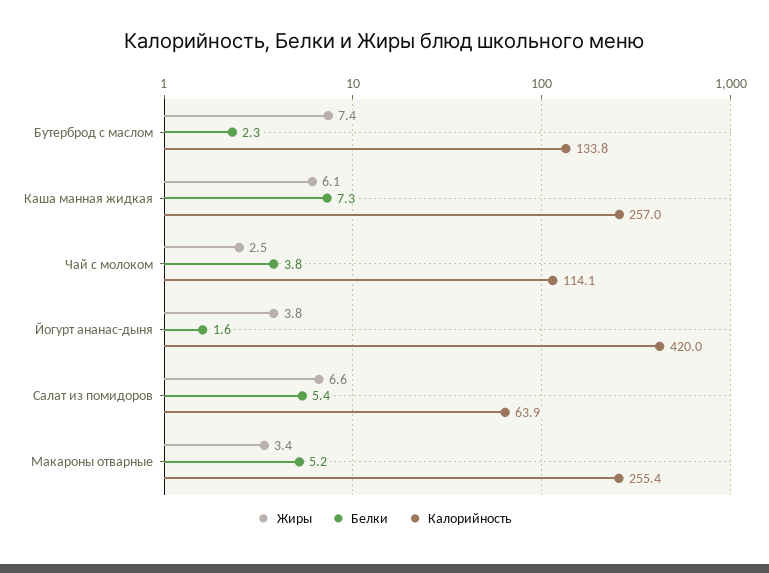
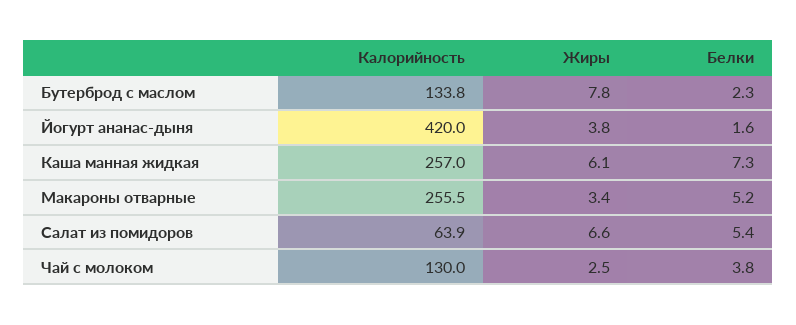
Жиры, Бутерброд с маслом: 7.4 -> 7.8
Калорийность, Чай с молоком: 114.1 -> 130
Калорийность, Макароны отварные: 255.4 -> 255.5

